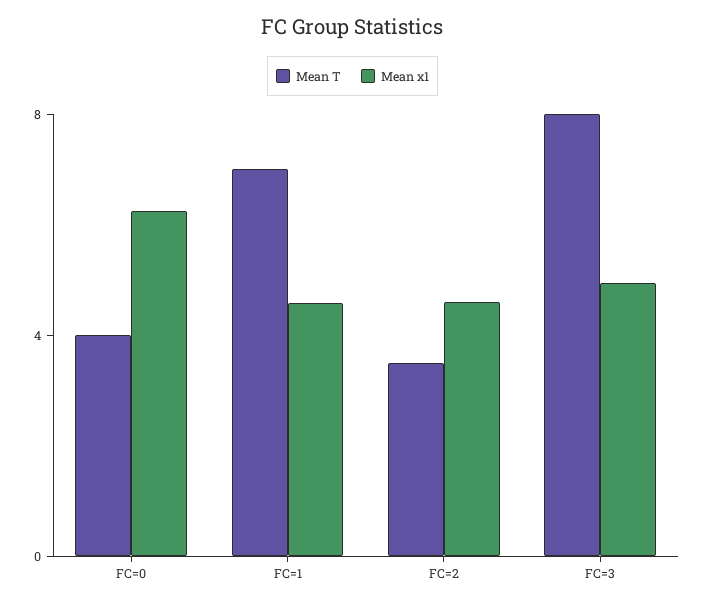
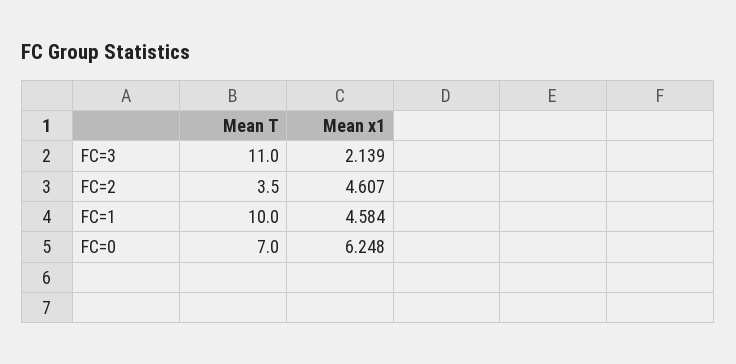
Mean T, FC=0: 4 -> 7
Mean T, FC=1: 7 -> 10
Mean T, FC=3: 8 -> 11
Mean x1, FC=3: 5 -> 2.139

